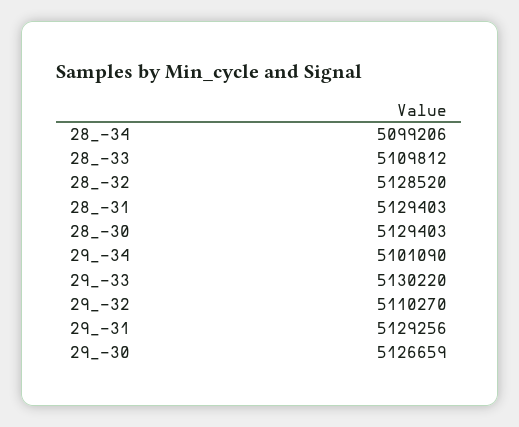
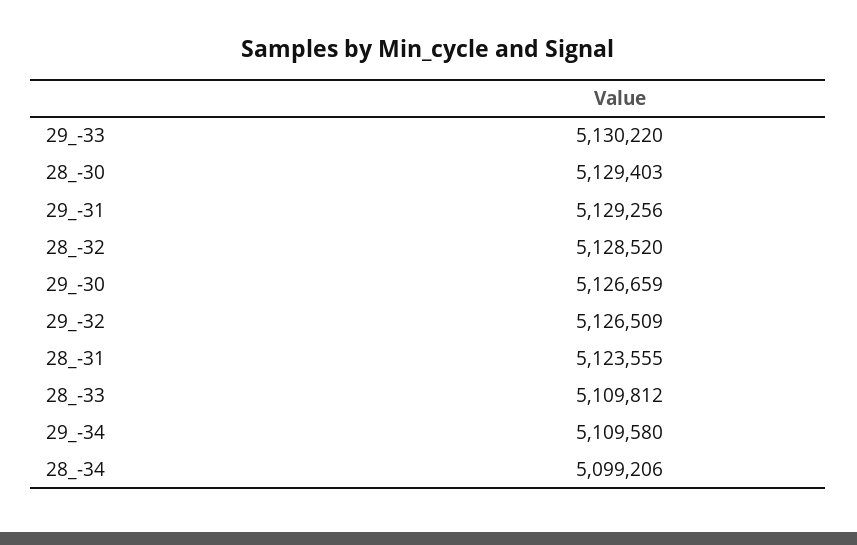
28_-31: 5129403 -> 5123555
29_-34: 5101090 -> 5109580
29_-32: 5110270 -> 5126509

